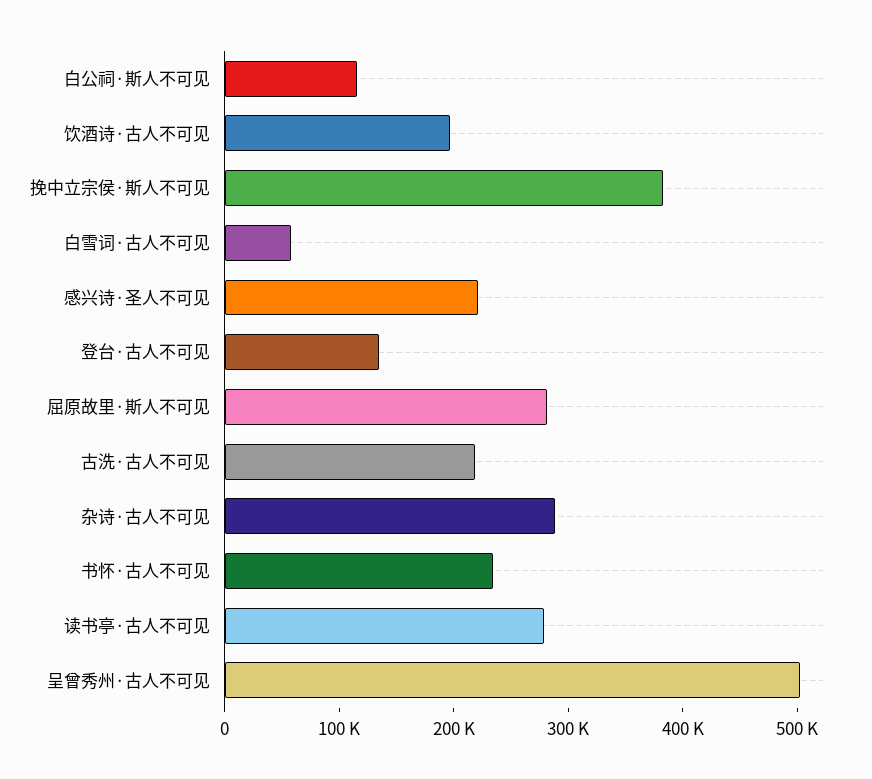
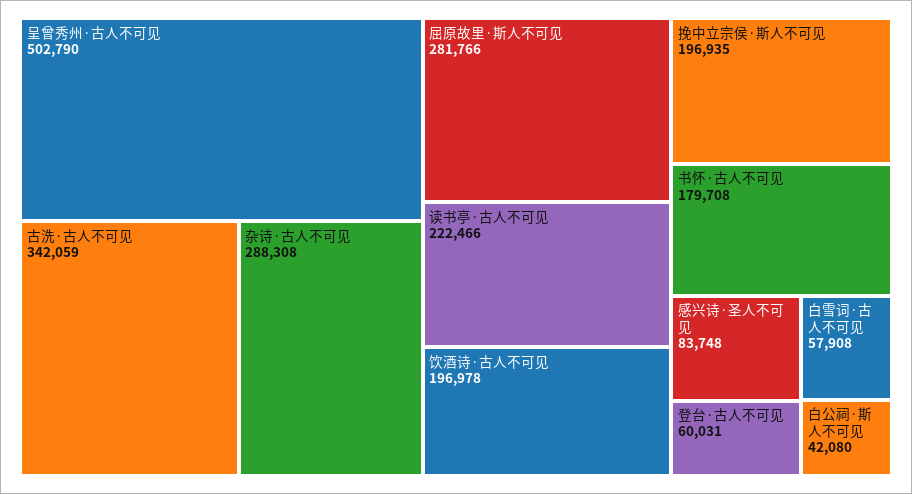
白公祠·斯人不可见: 120000 -> 42080
挽中立宗侯·斯人不可见: 380000 -> 196935
感兴诗·圣人不可见: 220000 -> 83748
登台·古人不可见: 140000 -> 60031
古洗·古人不可见: 220000 -> 342059
书怀·古人不可见: 240000 -> 179708
读书亭·古人不可见: 280000 -> 222466

